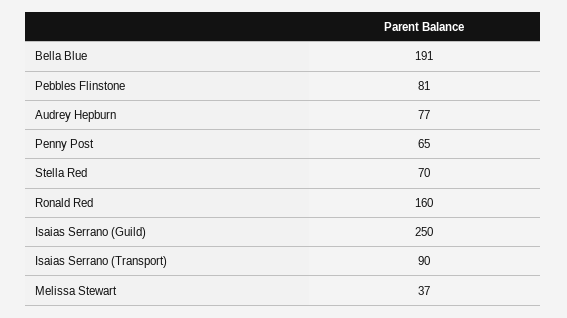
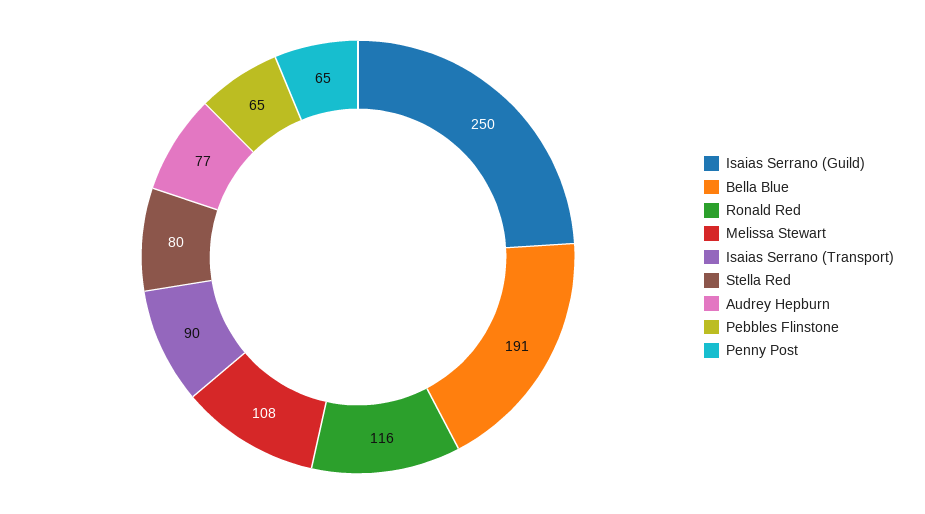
Pebbles Flinstone: 81 -> 65
Stella Red: 70 -> 80
Ronald Red: 160 -> 116
Melissa Stewart: 37 -> 108

